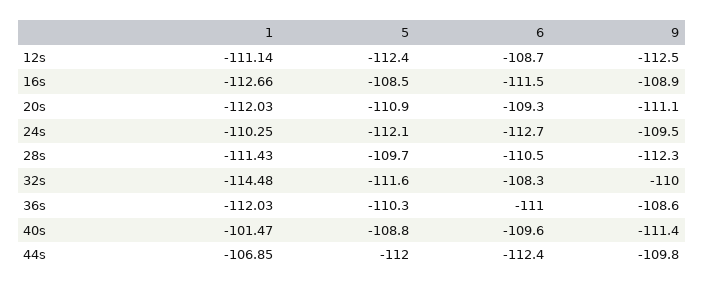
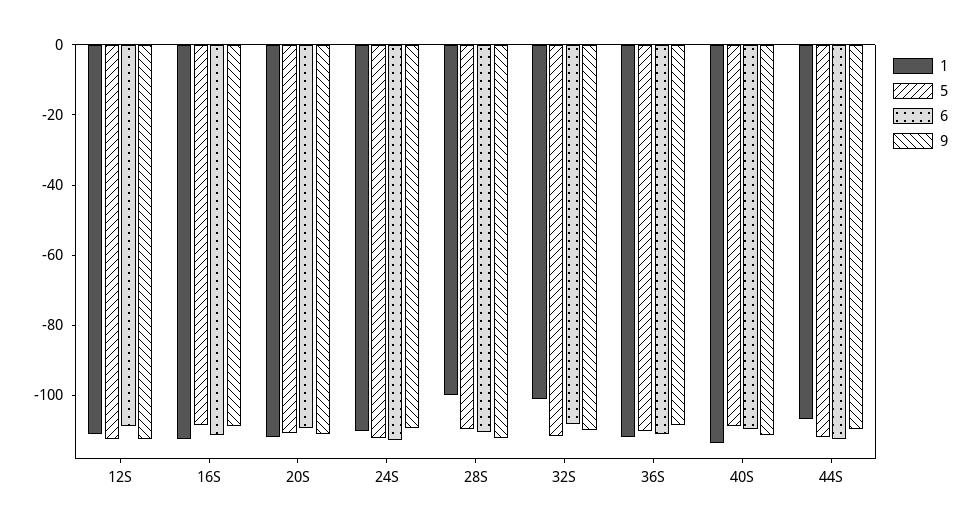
1, 28s: -111.43 -> -100
1, 32s: -114.48 -> -100
1, 40s: -101.47 -> -115

